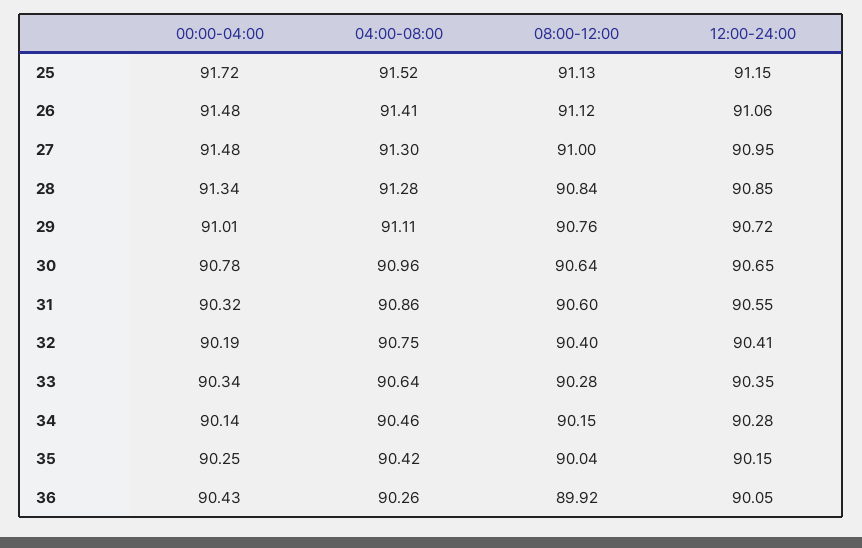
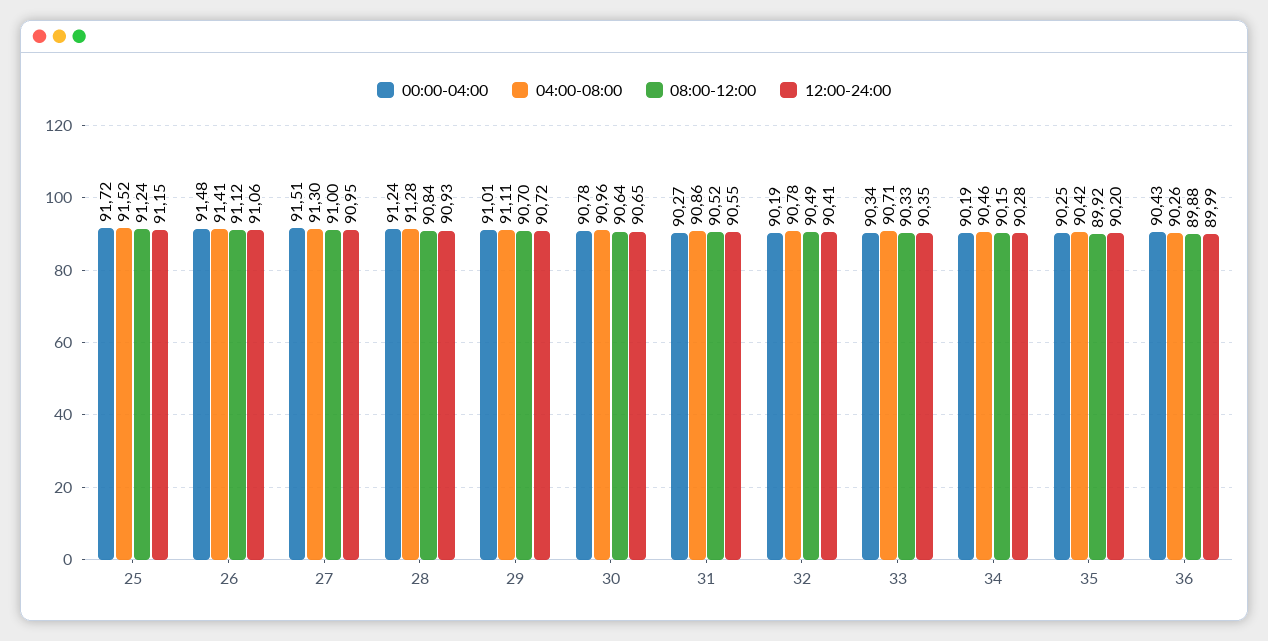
08:00-12:00, 25: 91.13 -> 91.24
00:00-04:00, 27: 91.48 -> 91.51
00:00-04:00, 28: 91.34 -> 91.24
12:00-24:00, 28: 90.85 -> 90.93
08:00-12:00, 29: 90.76 -> 90.7
00:00-04:00, 31: 90.32 -> 90.27
08:00-12:00, 31: 90.6 -> 90.52
04:00-08:00, 32: 90.75 -> 90.78
08:00-12:00, 32: 90.4 -> 90.49
04:00-08:00, 33: 90.64 -> 90.71
08:00-12:00, 33: 90.28 -> 90.33
00:00-04:00, 34: 90.14 -> 90.19
08:00-12:00, 35: 90.04 -> 89.92
12:00-24:00, 35: 90.15 -> 90.2
08:00-12:00, 36: 89.92 -> 89.88
12:00-24:00, 36: 90.05 -> 89.99

